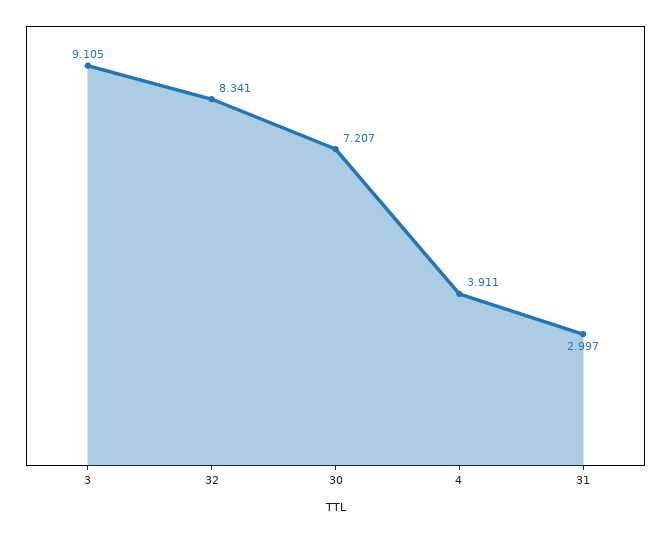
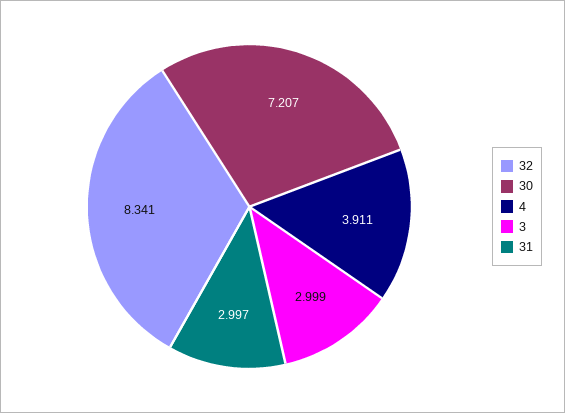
3: 9.105 -> 2.999

